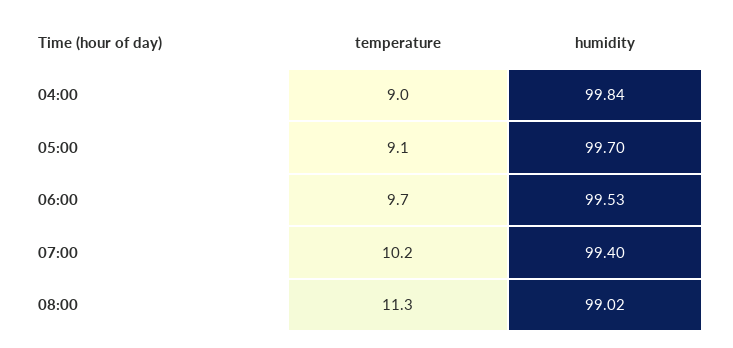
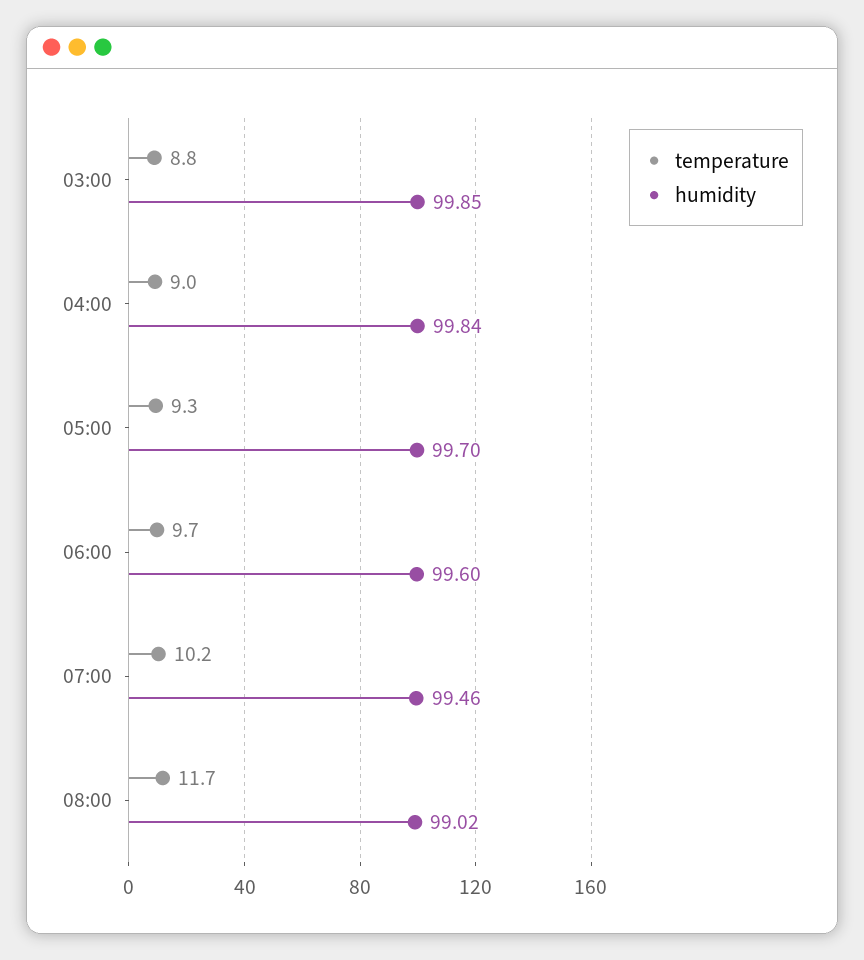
temperature, 05:00: 9.1 -> 9.3
humidity, 06:00: 99.53 -> 99.6
humidity, 07:00: 99.4 -> 99.46
temperature, 08:00: 11.3 -> 11.7
temperature, 03:00: none -> 8.8
humidity, 03:00: none -> 99.85

